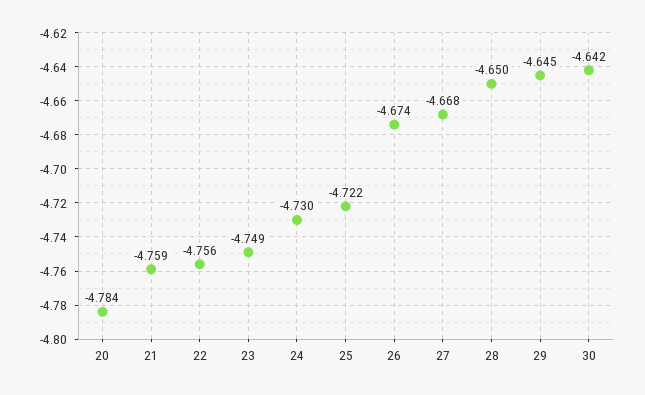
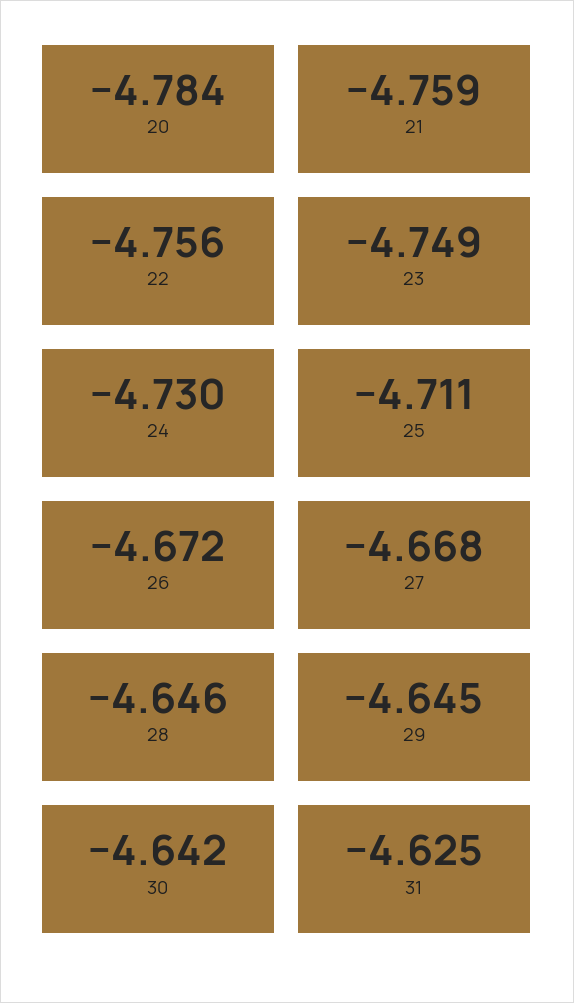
25: -4.722 -> -4.711
26: -4.674 -> -4.672
28: -4.65 -> -4.646
31: none -> -4.625

